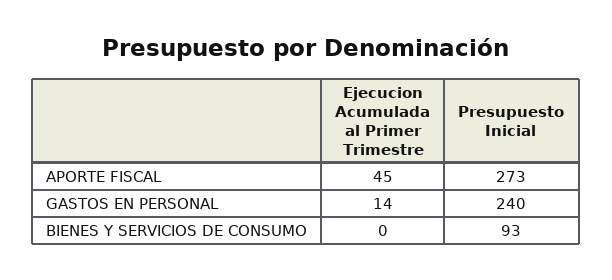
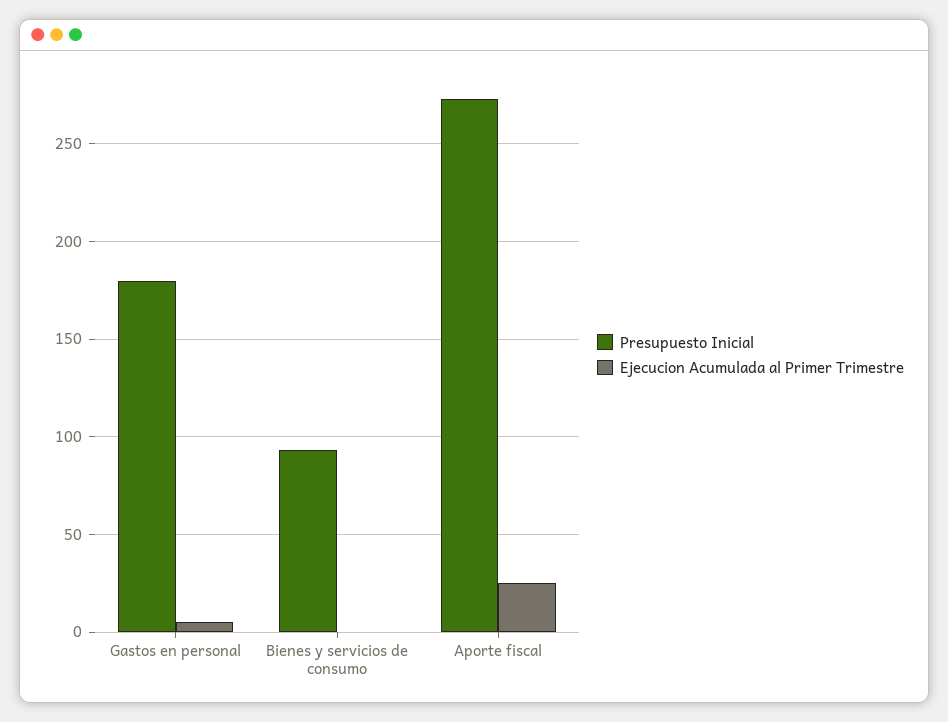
Ejecucion Acumulada al Primer Trimestre, APORTE FISCAL: 45 -> 25
Ejecucion Acumulada al Primer Trimestre, GASTOS EN PERSONAL: 14 -> 5
Presupuesto Inicial, GASTOS EN PERSONAL: 240 -> 180

